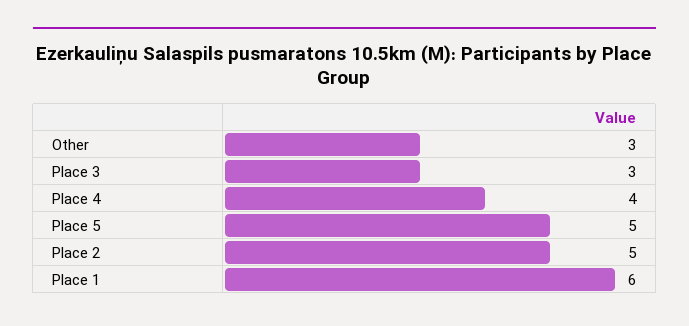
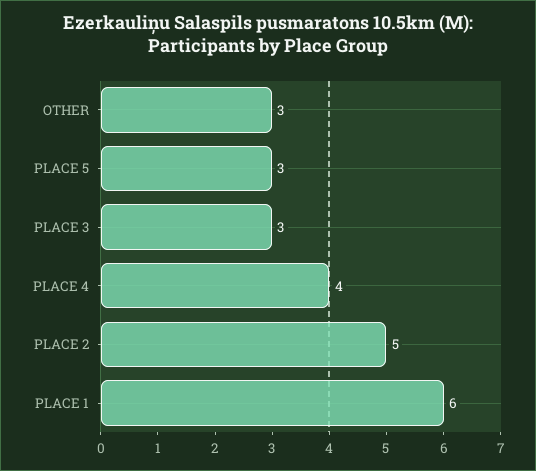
Place 5: 5 -> 3

